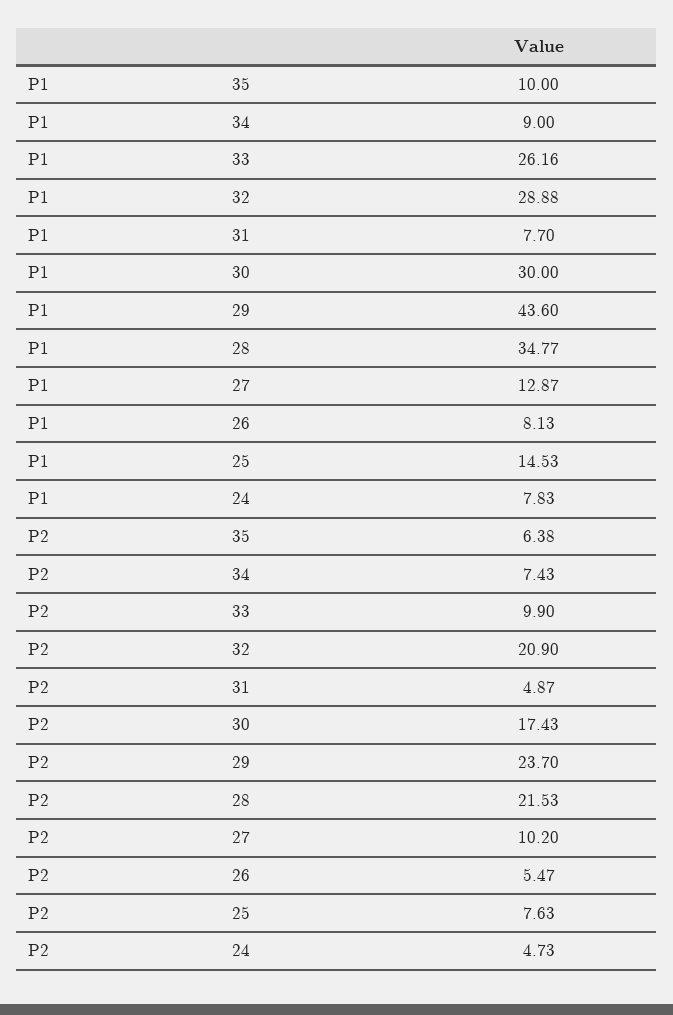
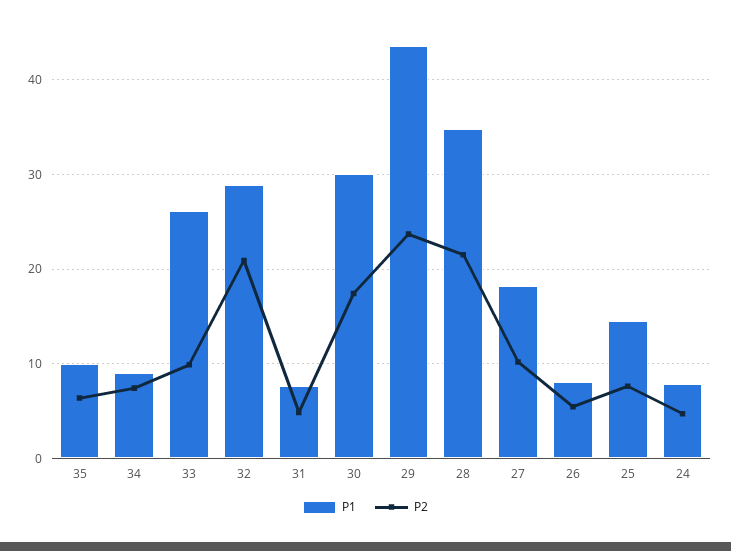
P1, 27: 12.87 -> 18

